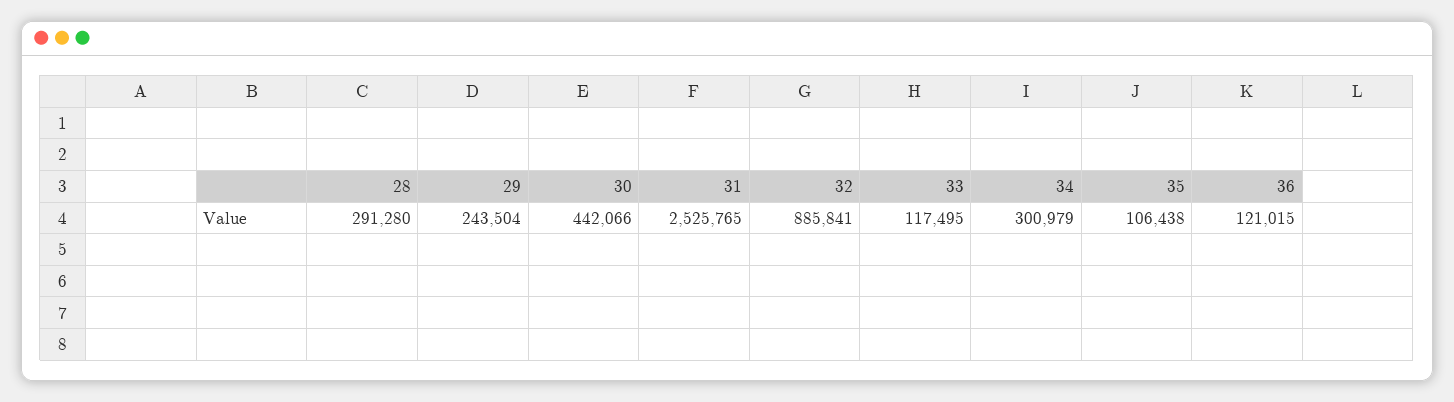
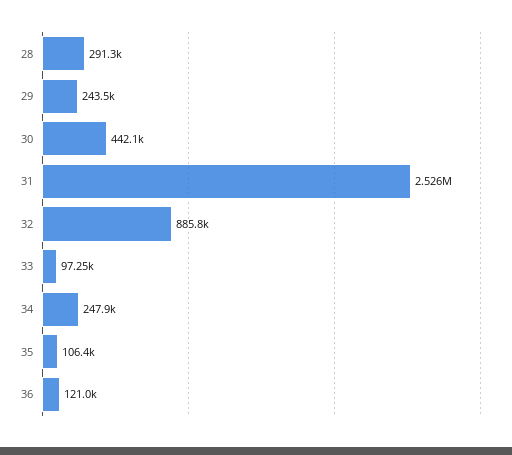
33: 117495 -> 97250
34: 300979 -> 247900

